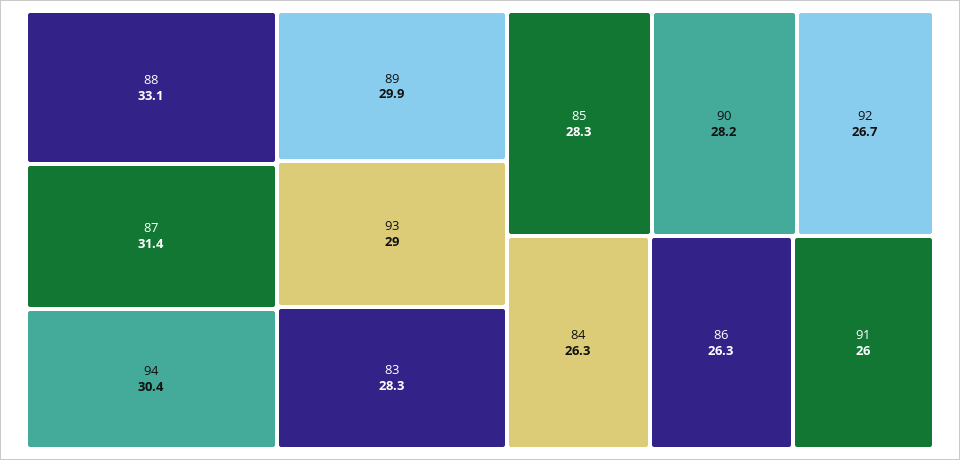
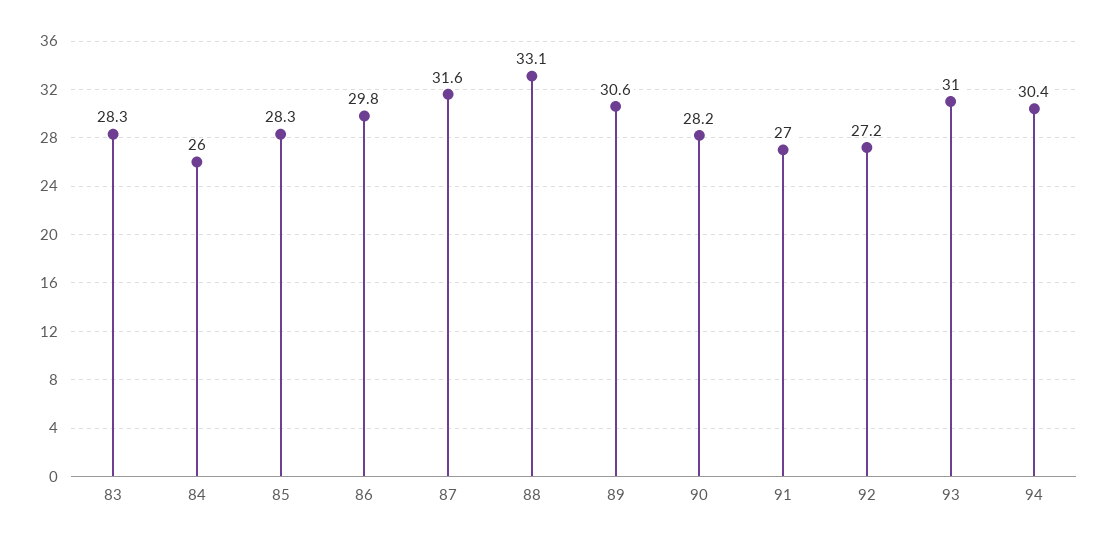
87: 31.4 -> 31.6
89: 29.9 -> 30.6
93: 29 -> 31
92: 26.7 -> 27.2
84: 26.3 -> 26
86: 26.3 -> 29.8
91: 26 -> 27

